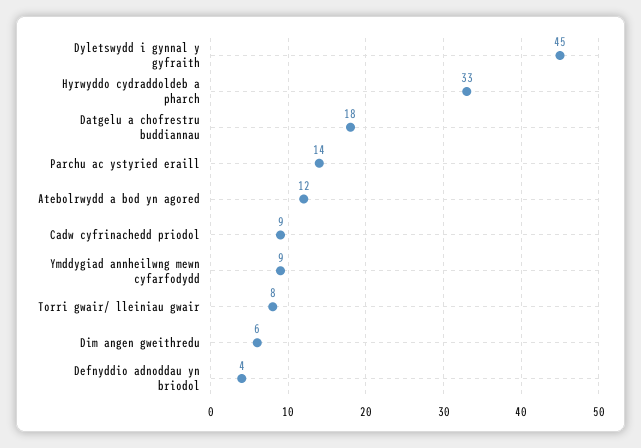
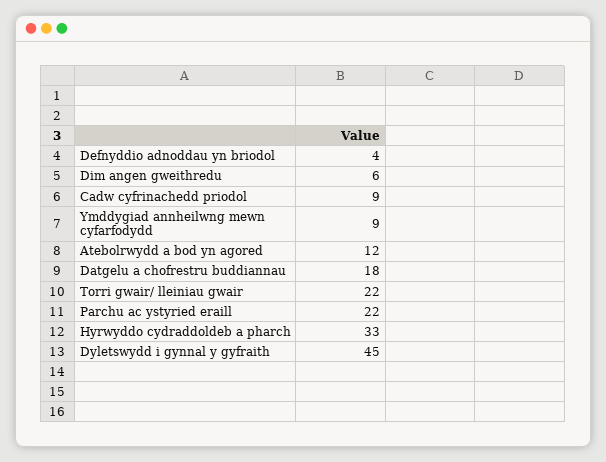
Parchu ac ystyried eraill: 14 -> 22
Torri gwair/ lleiniau gwair: 8 -> 22

